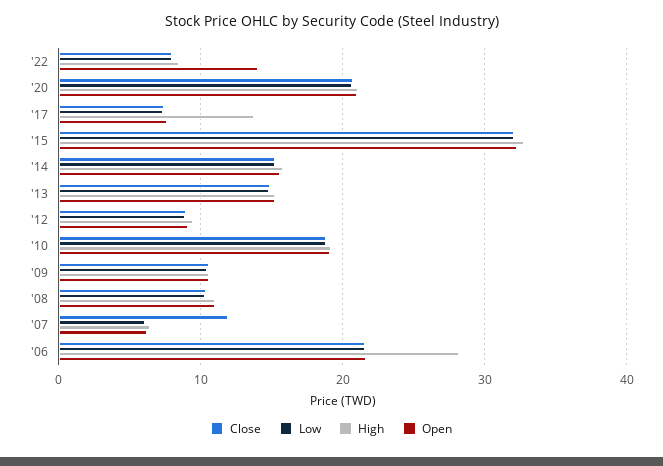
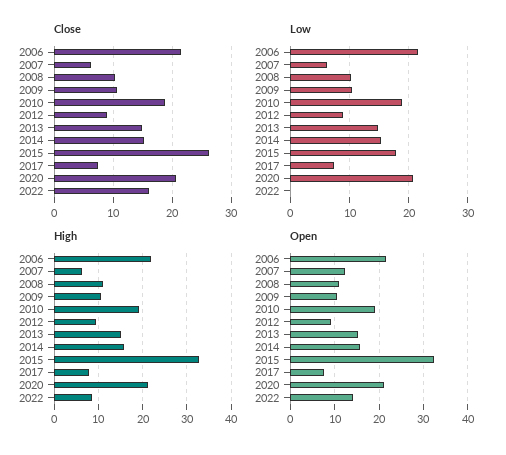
Close, '22: 8 -> 16
Low, '22: 8 -> 0
High, '17: 14 -> 8
Close, '15: 32 -> 26
Low, '15: 32 -> 18
Close, '07: 12 -> 6
Open, '07: 6 -> 12
High, '06: 28 -> 22

